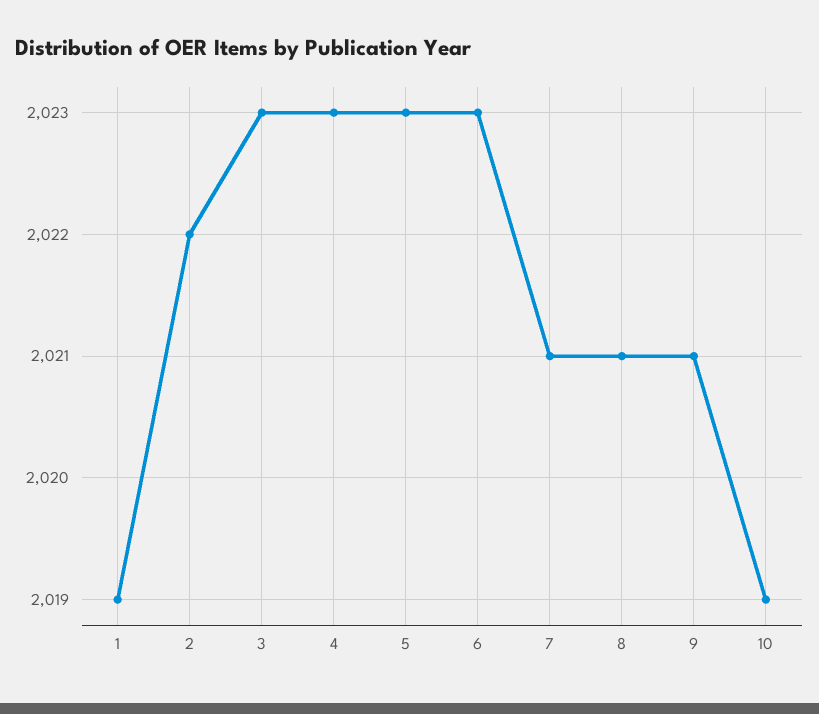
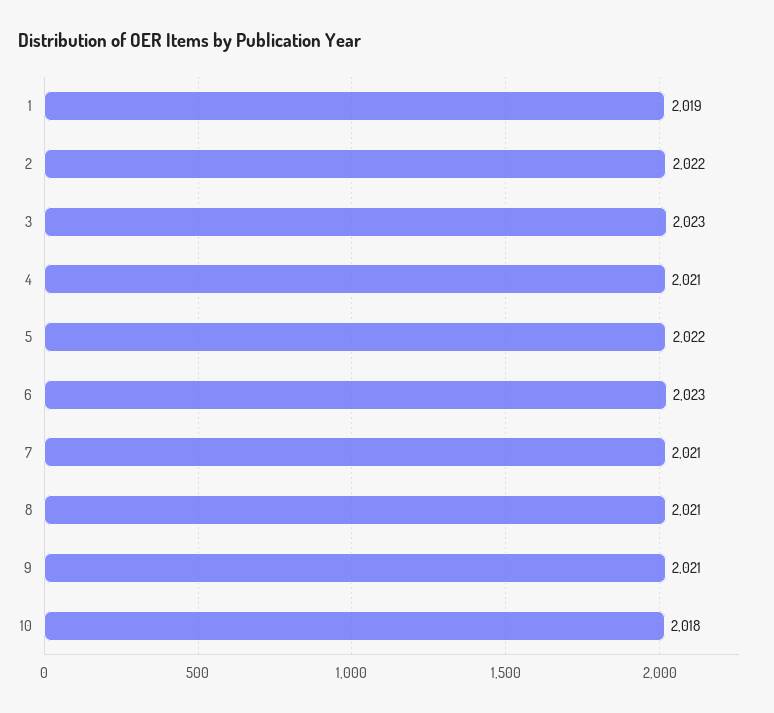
4: 2023 -> 2021
5: 2023 -> 2022
10: 2019 -> 2018

